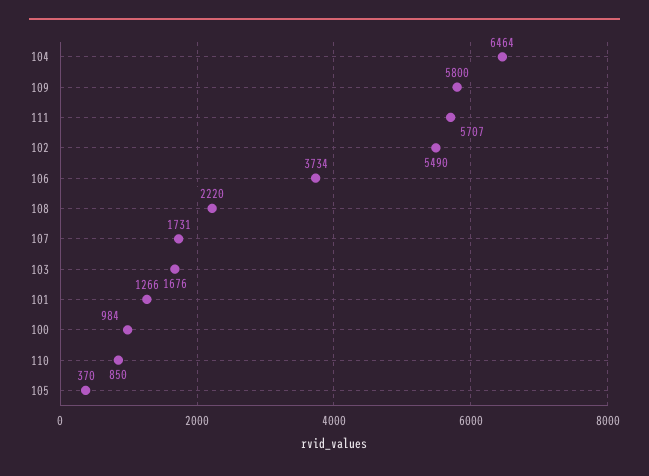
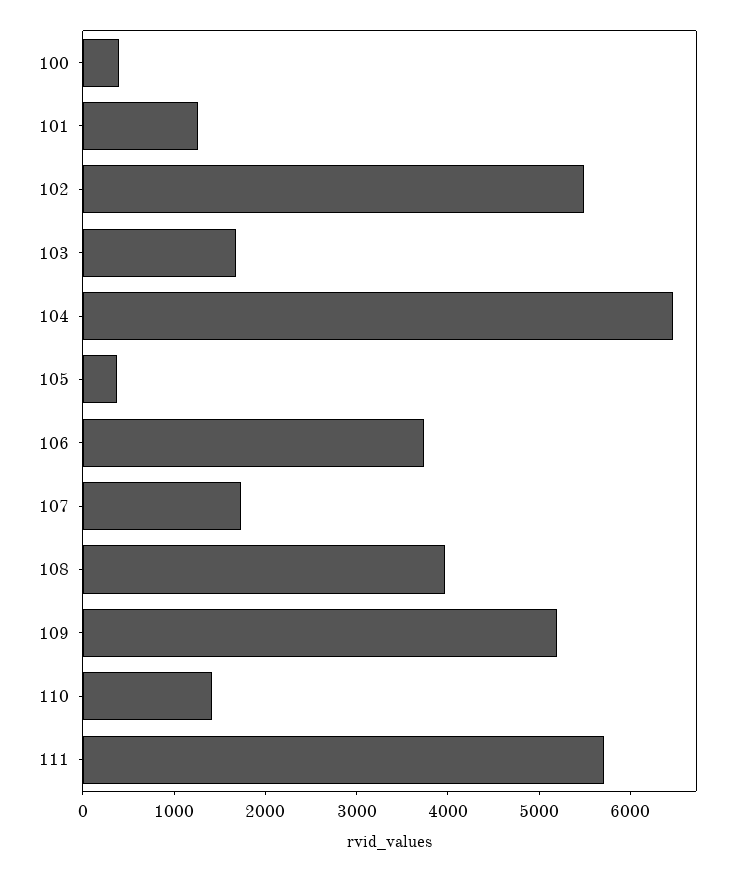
109: 5800 -> 5200
108: 2220 -> 4000
100: 984 -> 400
110: 850 -> 1400

